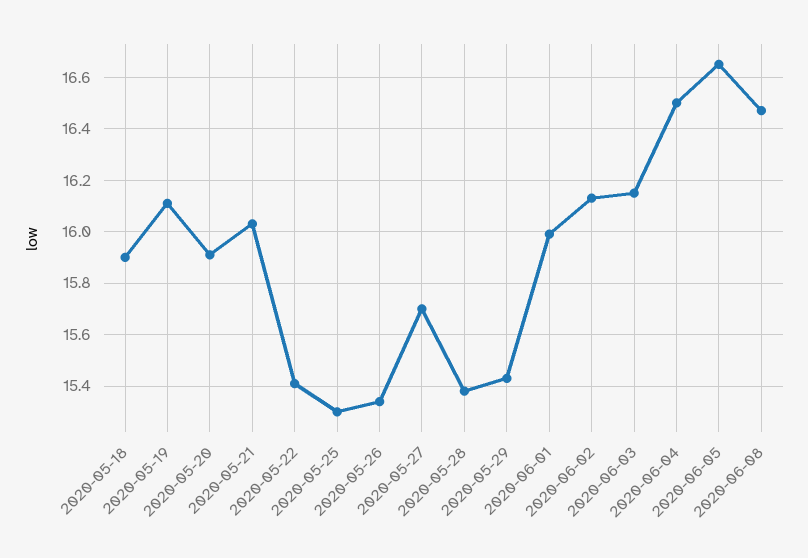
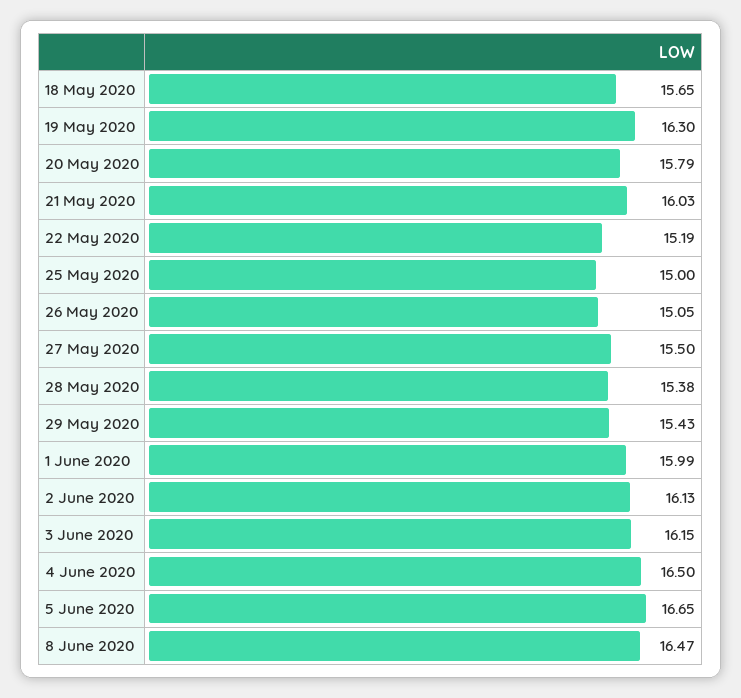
2020-05-18: 15.9 -> 15.65
2020-05-19: 16.1 -> 16.3
2020-05-20: 15.9 -> 15.79
2020-05-22: 15.4 -> 15.19
2020-05-25: 15.3 -> 15
2020-05-26: 15.35 -> 15.05
2020-05-27: 15.7 -> 15.5

